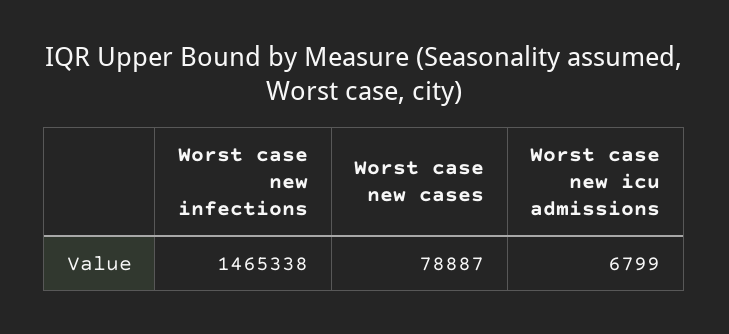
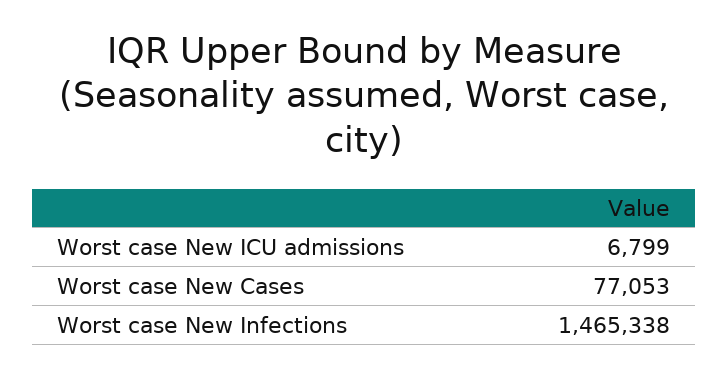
Worst case new cases: 78887 -> 77053

